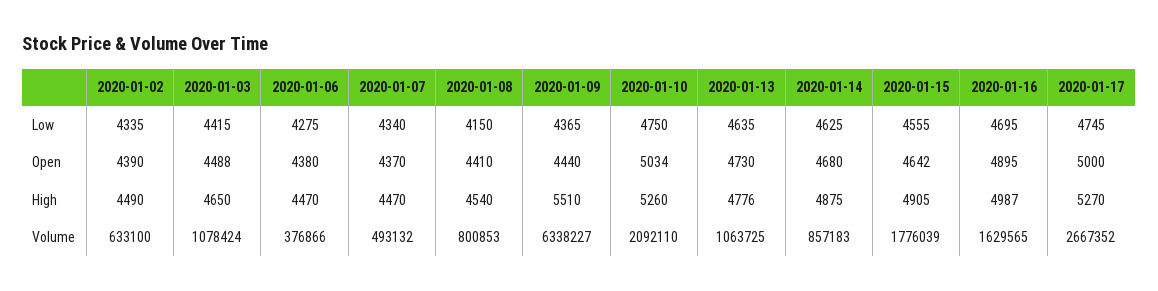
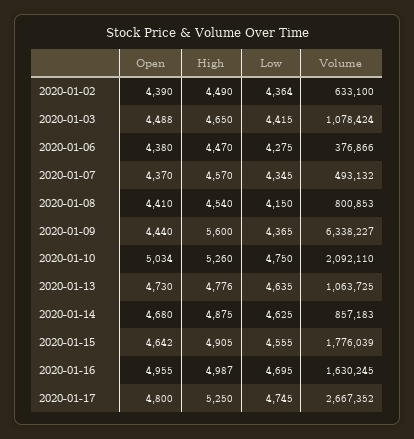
2020-01-02, Low: 4335 -> 4364
2020-01-07, Low: 4340 -> 4345
2020-01-16, Open: 4895 -> 4955
2020-01-17, Open: 5000 -> 4800
2020-01-07, High: 4470 -> 4570
2020-01-09, High: 5510 -> 5600
2020-01-17, High: 5270 -> 5250
2020-01-16, Volume: 1629565 -> 1630245

